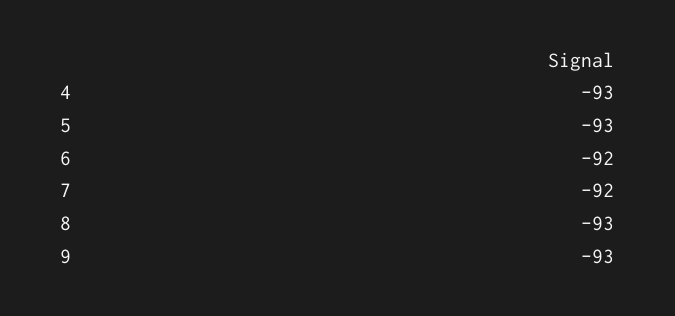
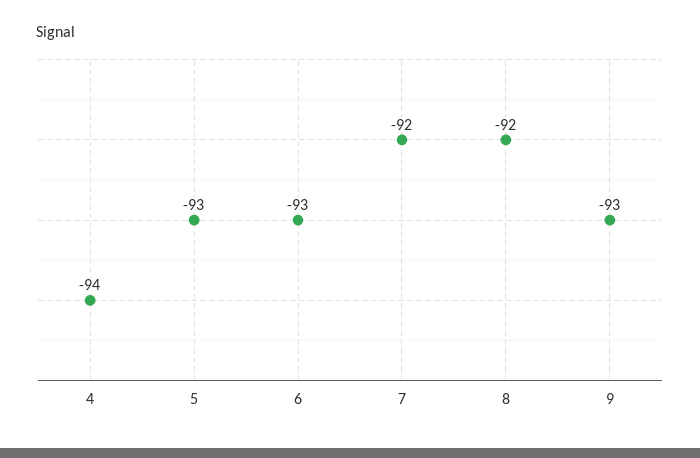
4: -93 -> -94
6: -92 -> -93
8: -93 -> -92

